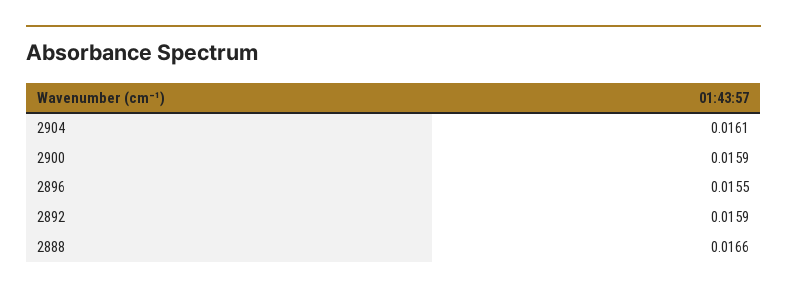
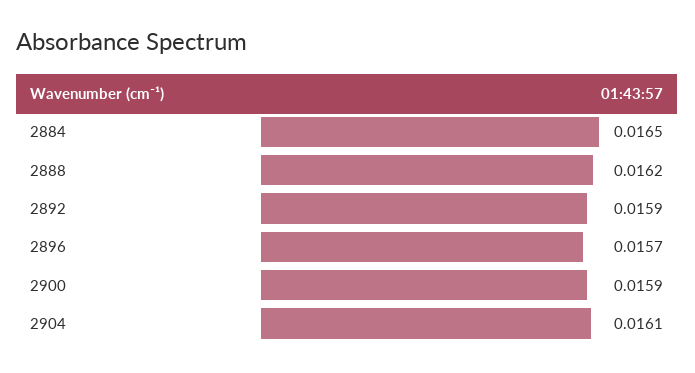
2896: 0.0155 -> 0.0157
2888: 0.0166 -> 0.0162
2884: none -> 0.0165

